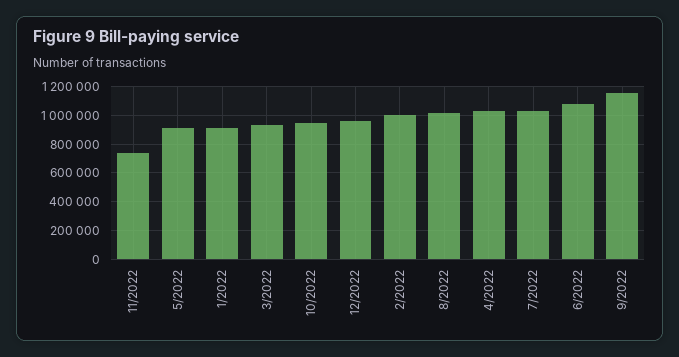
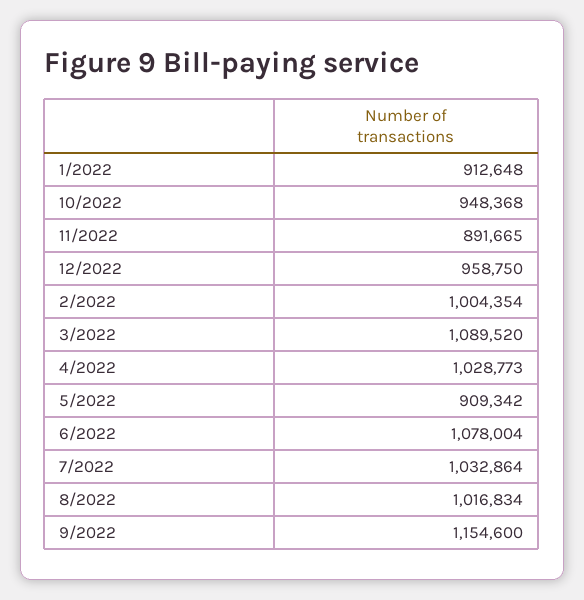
11/2022: 750000 -> 891665
3/2022: 950000 -> 1089520

